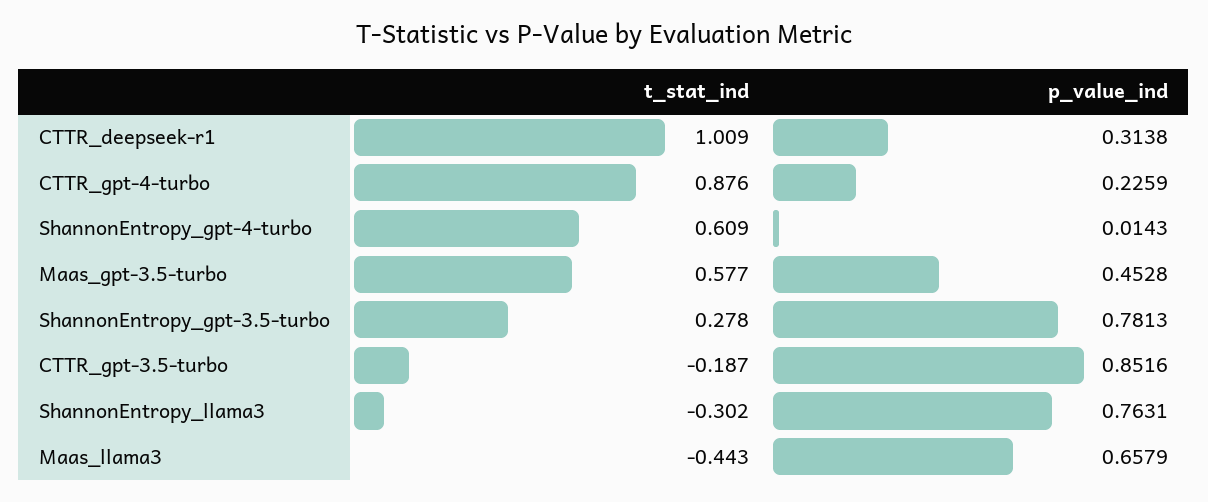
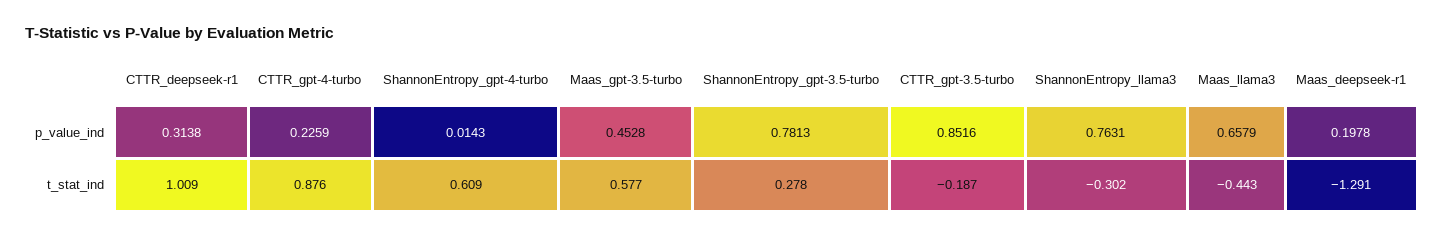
p_value_ind, Maas_deepseek-r1: none -> 0.1978
t_stat_ind, Maas_deepseek-r1: none -> -1.291

